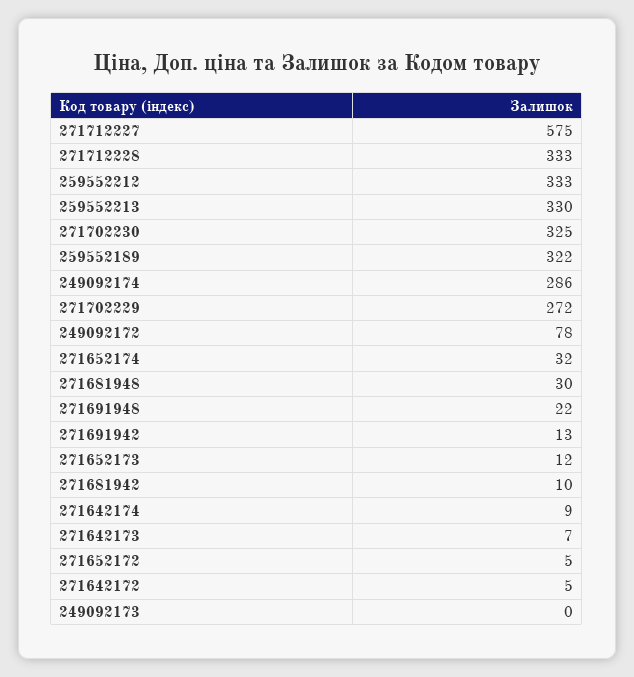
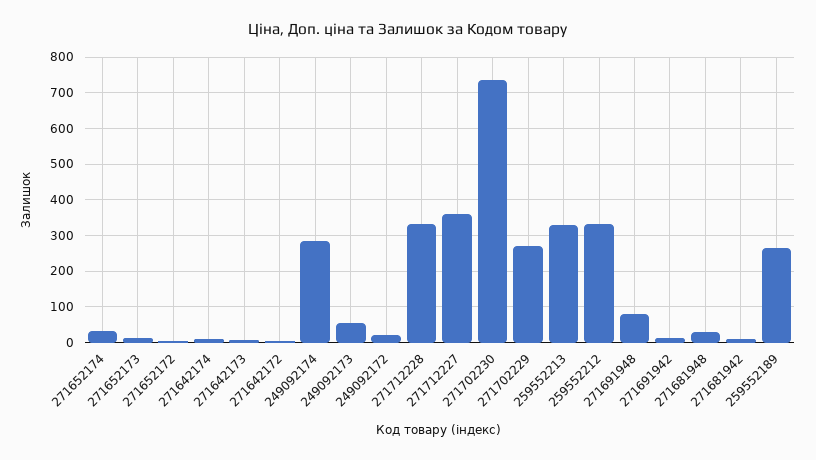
271712227: 575 -> 360
271702230: 325 -> 740
259552189: 322 -> 260
249092172: 78 -> 20
271691948: 22 -> 80
249092173: 0 -> 60

